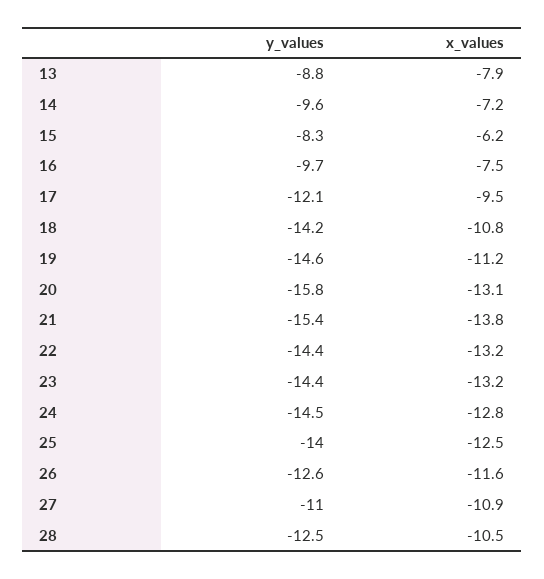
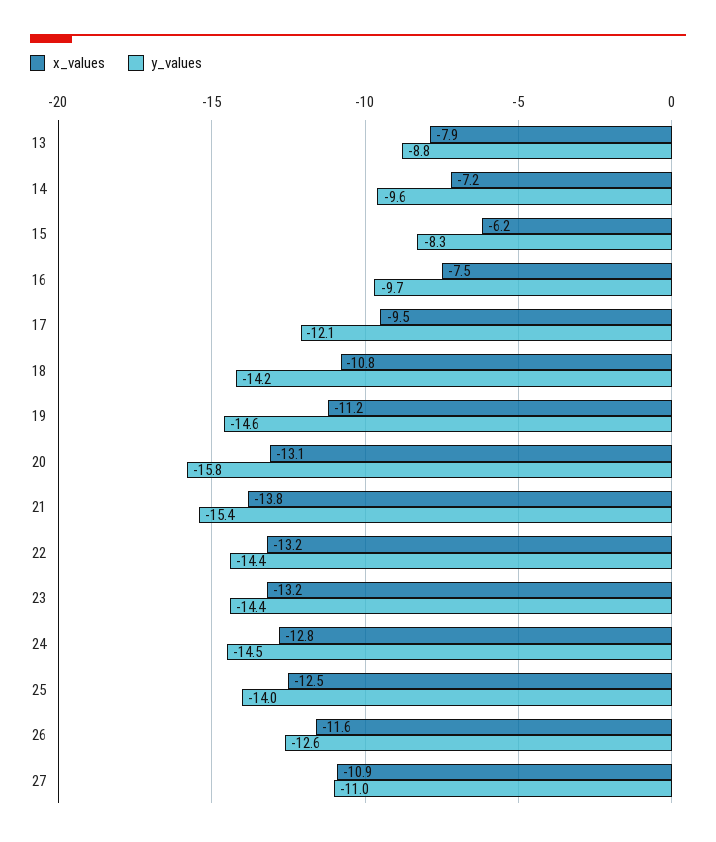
y_values, 28: -12.5 -> none
x_values, 28: -10.5 -> none

